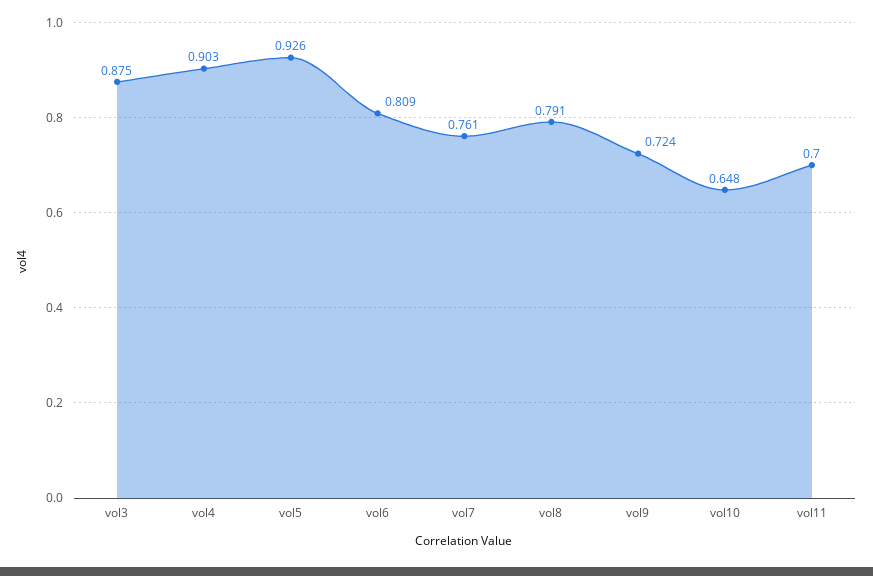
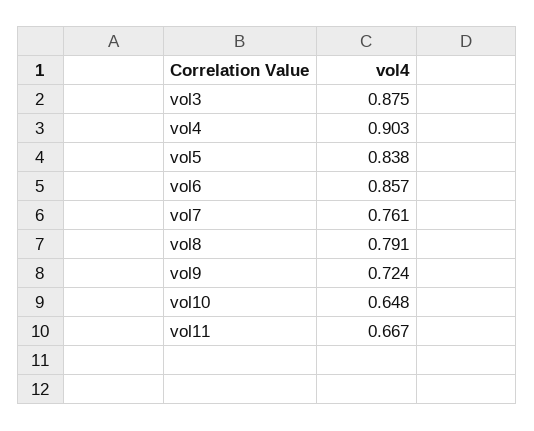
vol5: 0.926 -> 0.838
vol6: 0.809 -> 0.857
vol11: 0.7 -> 0.667

